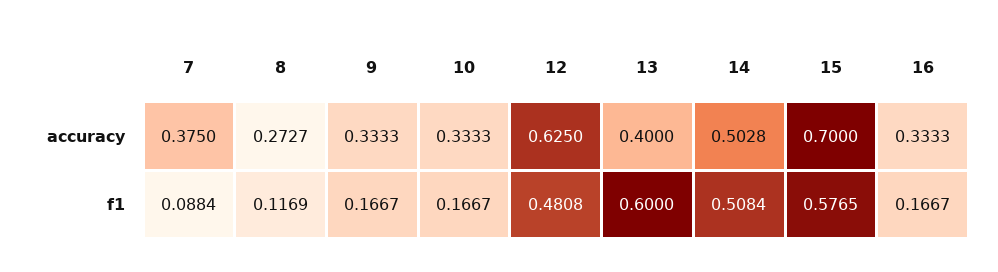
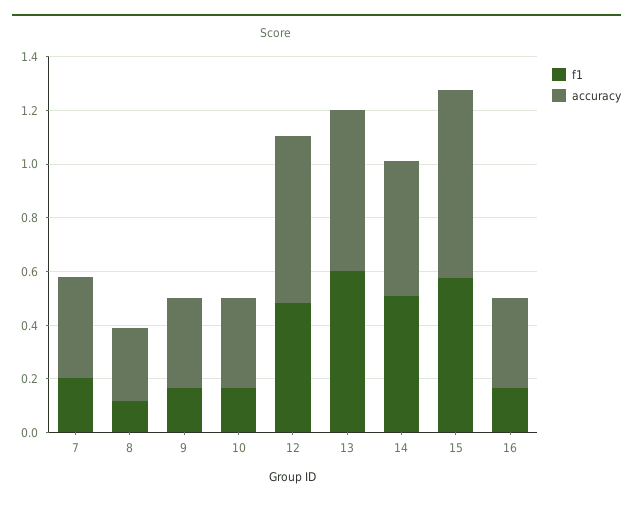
accuracy, 13: 0.4 -> 0.6
f1, 7: 0.0884 -> 0.2

